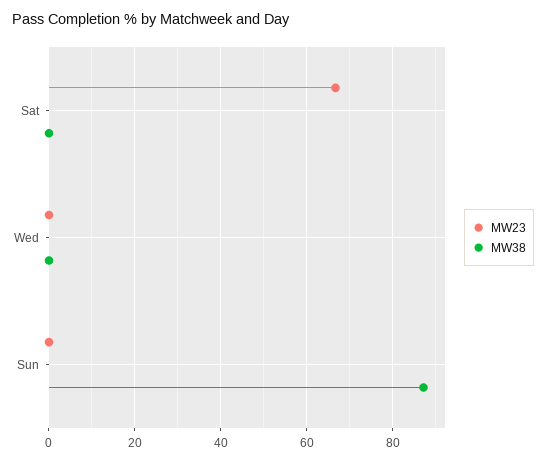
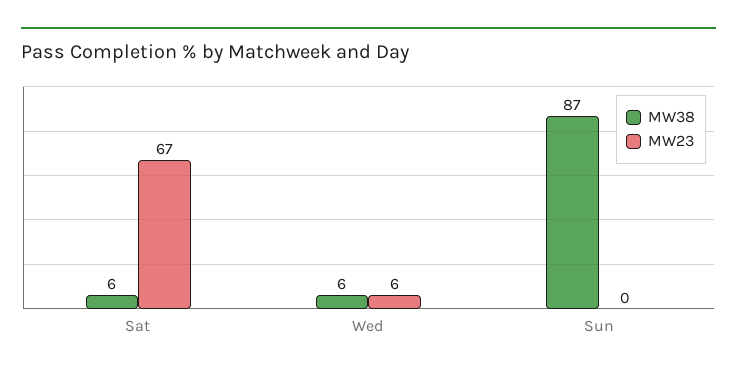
MW38, Sat: 0 -> 6
MW23, Wed: 0 -> 6
MW38, Wed: 0 -> 6

